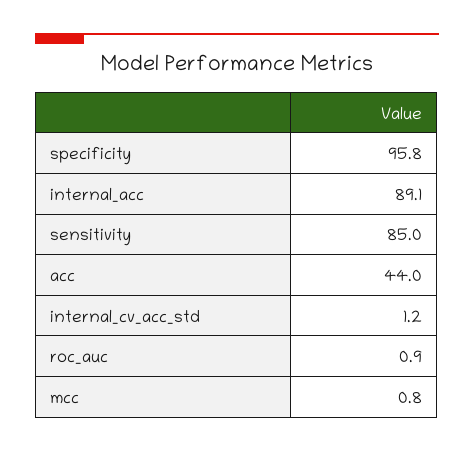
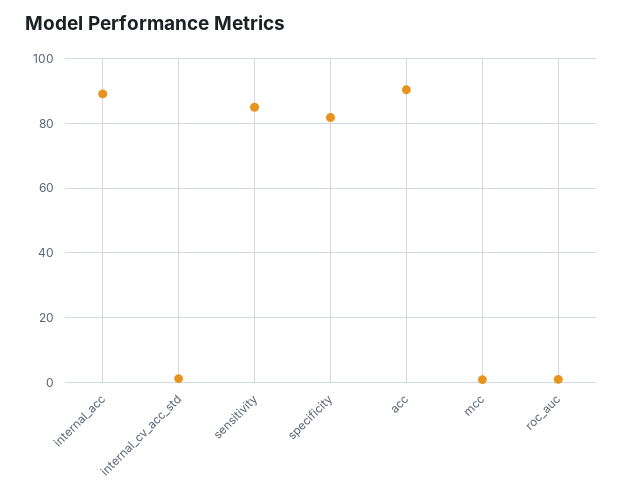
specificity: 95.8 -> 82
acc: 44 -> 90

